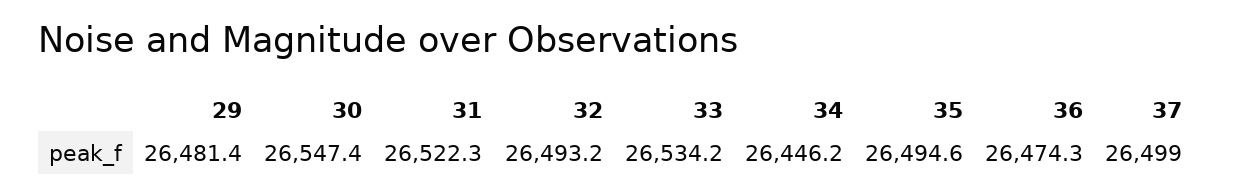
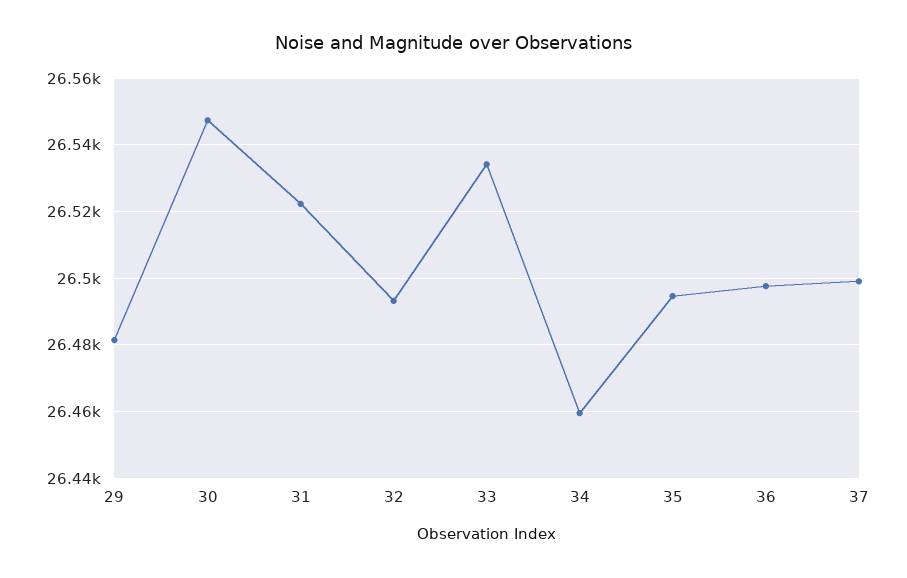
34: 26446.2 -> 26460
36: 26474.3 -> 26498

